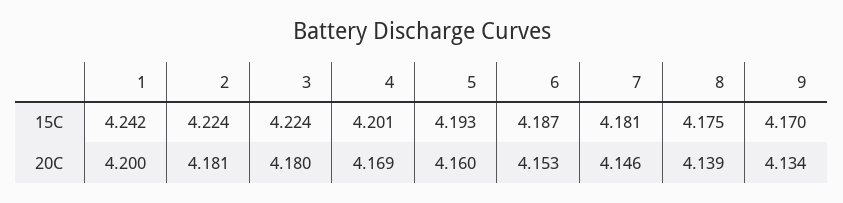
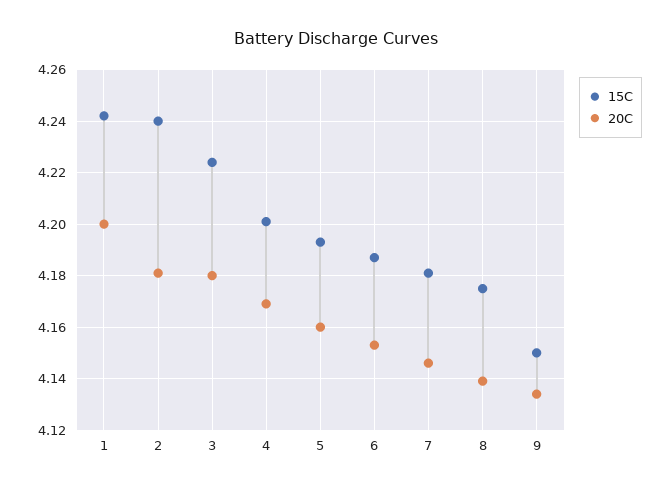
15C, 2: 4.224 -> 4.24
15C, 9: 4.17 -> 4.15

